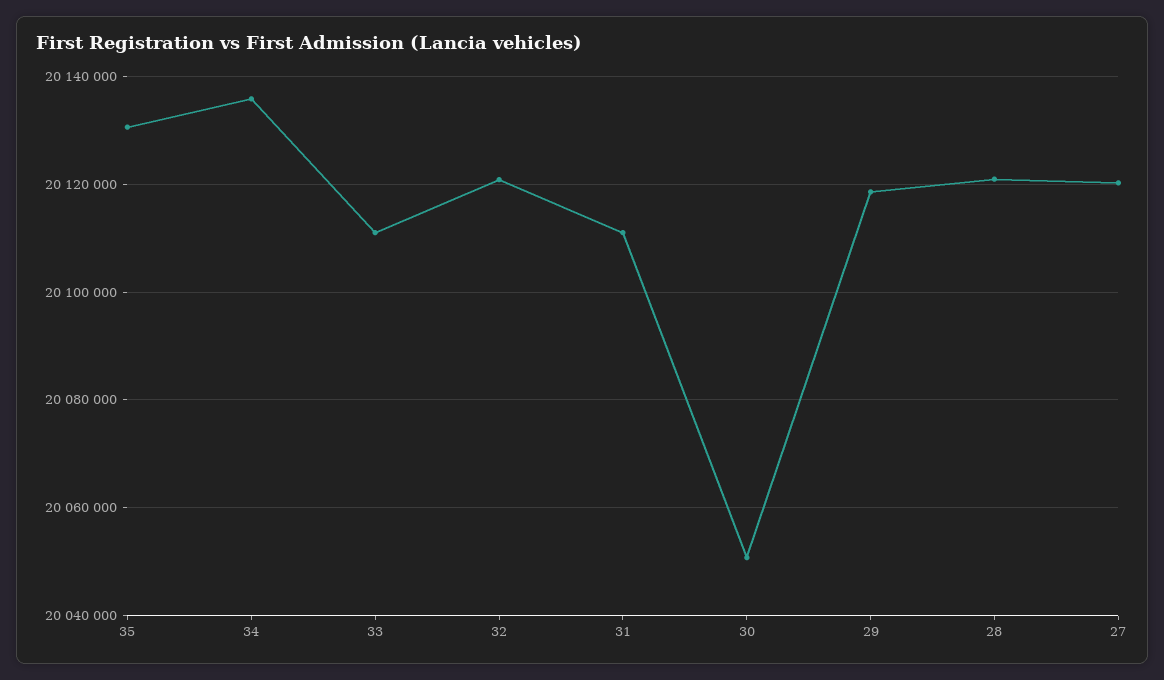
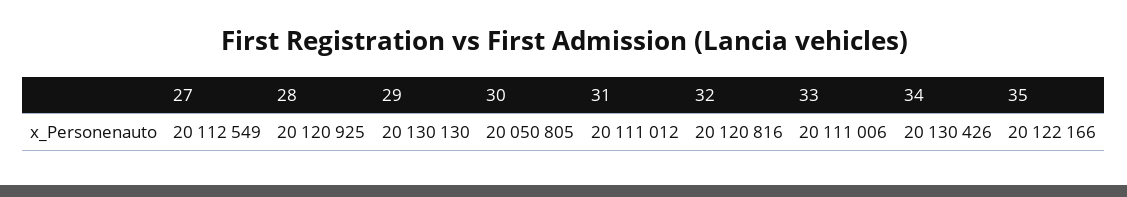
35: 20130000 -> 20122166
34: 20136000 -> 20130426
29: 20118000 -> 20130130
27: 20120000 -> 20112549

